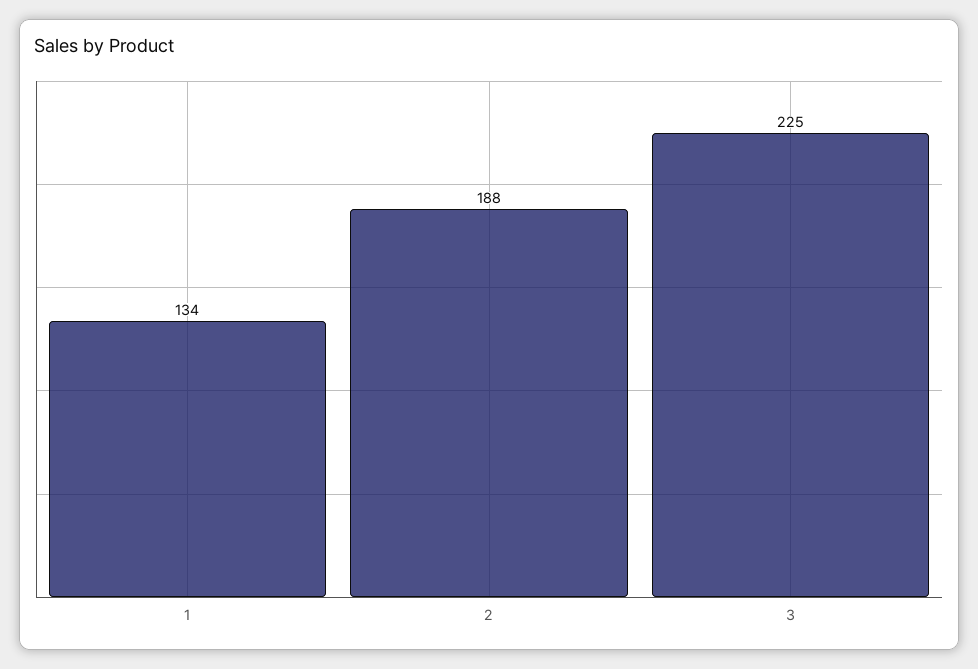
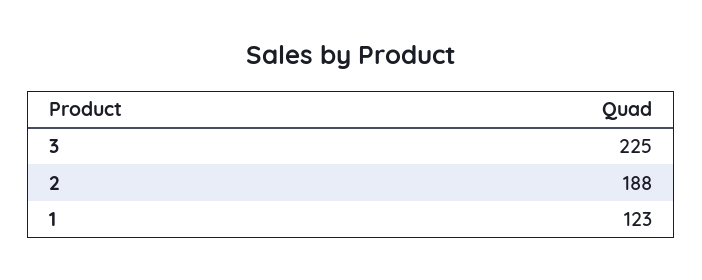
1: 134 -> 123

